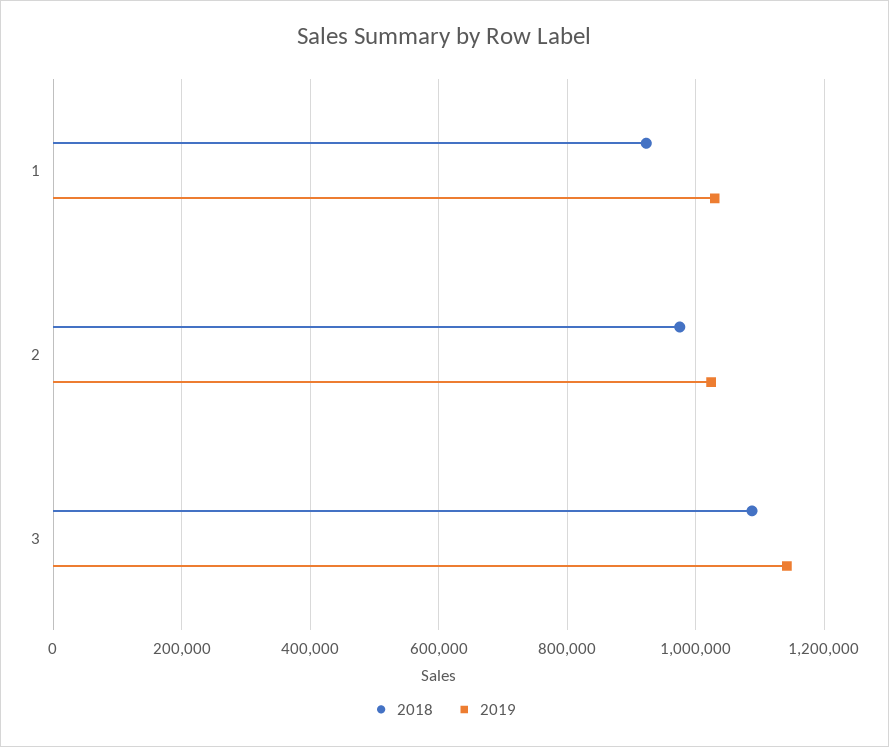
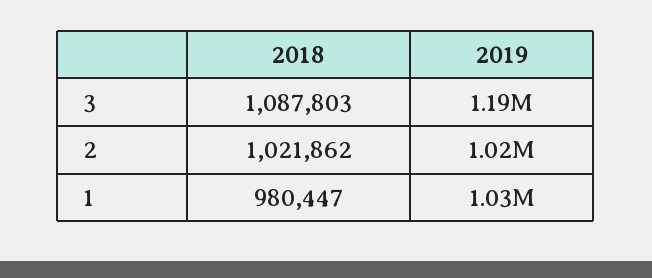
2018, 1: 920000 -> 980447
2018, 2: 980000 -> 1021862
2019, 3: 1140000 -> 1190000

